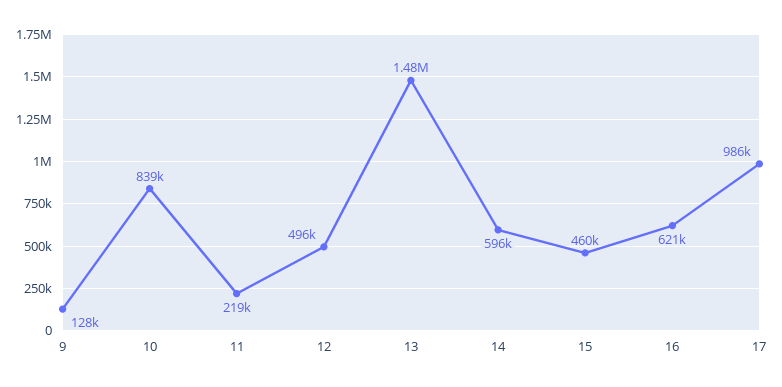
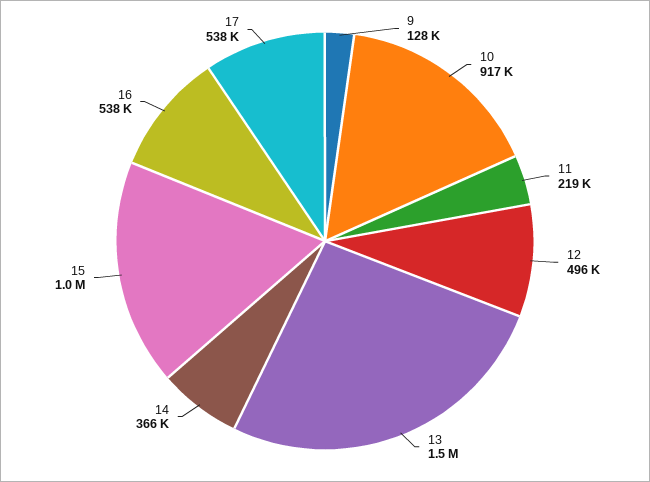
10: 839000 -> 917000
14: 596000 -> 366000
15: 460000 -> 1000000
16: 621000 -> 538000
17: 986000 -> 538000

